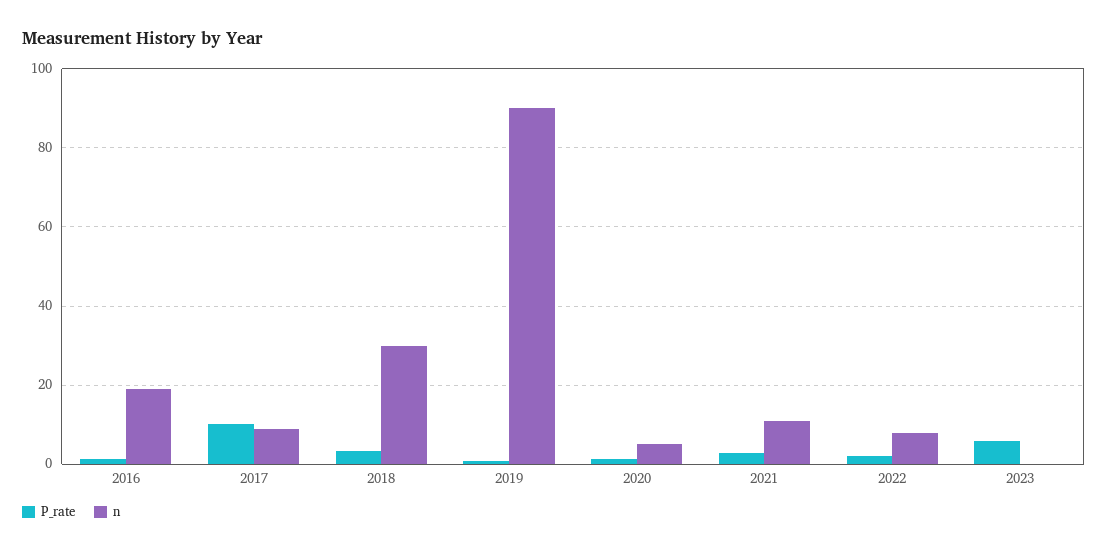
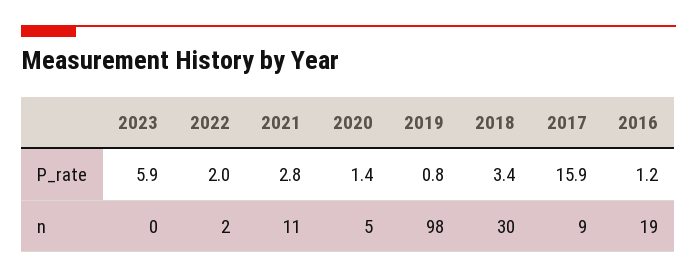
P_rate, 2017: 10 -> 15.9
n, 2019: 90 -> 98
n, 2022: 8 -> 2

